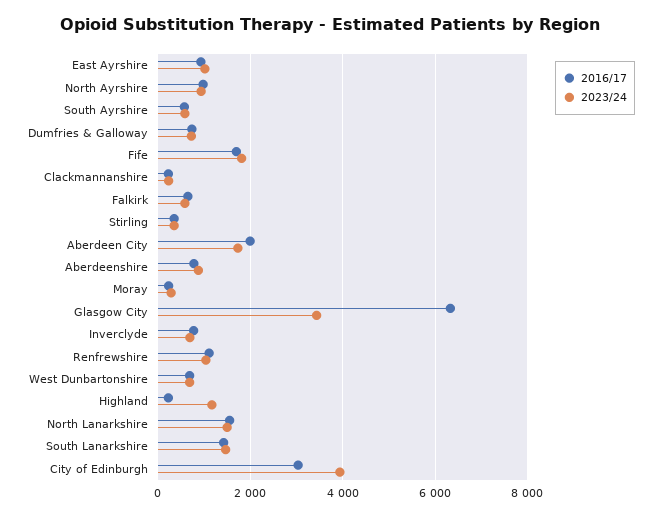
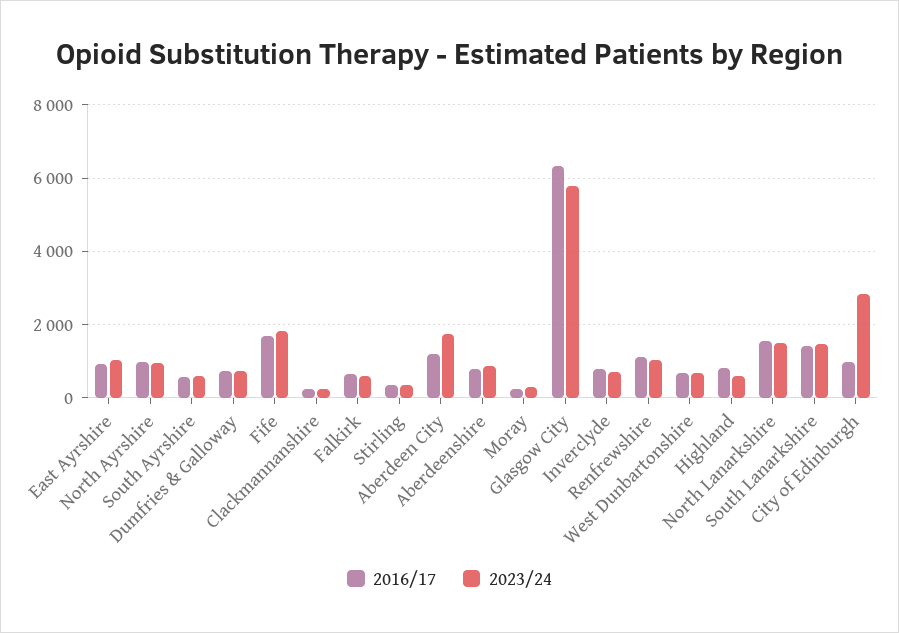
2016/17, Aberdeen City: 2000 -> 1200
2023/24, Glasgow City: 3400 -> 5800
2016/17, Highland: 200 -> 800
2023/24, Highland: 1200 -> 600
2016/17, City of Edinburgh: 3000 -> 1000
2023/24, City of Edinburgh: 4000 -> 2800

